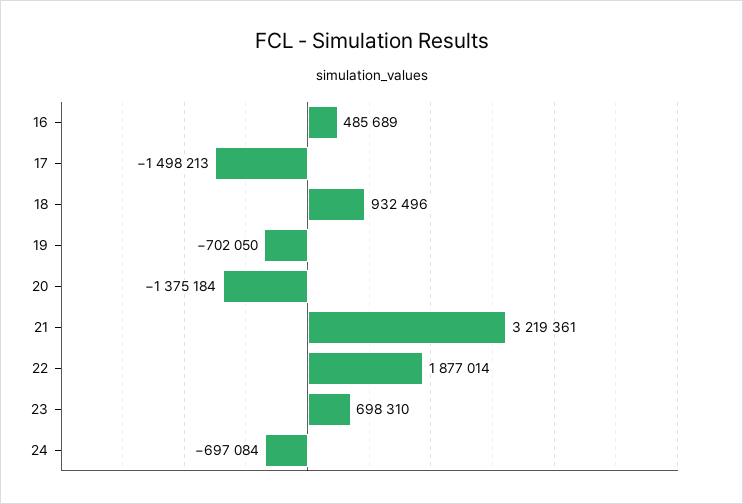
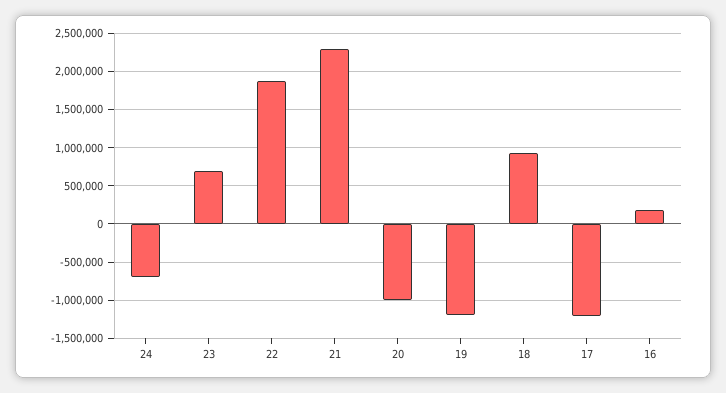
16: 485689 -> 200000
17: -1498213 -> -1200000
19: -702050 -> -1200000
20: -1375184 -> -1000000
21: 3219361 -> 2300000

